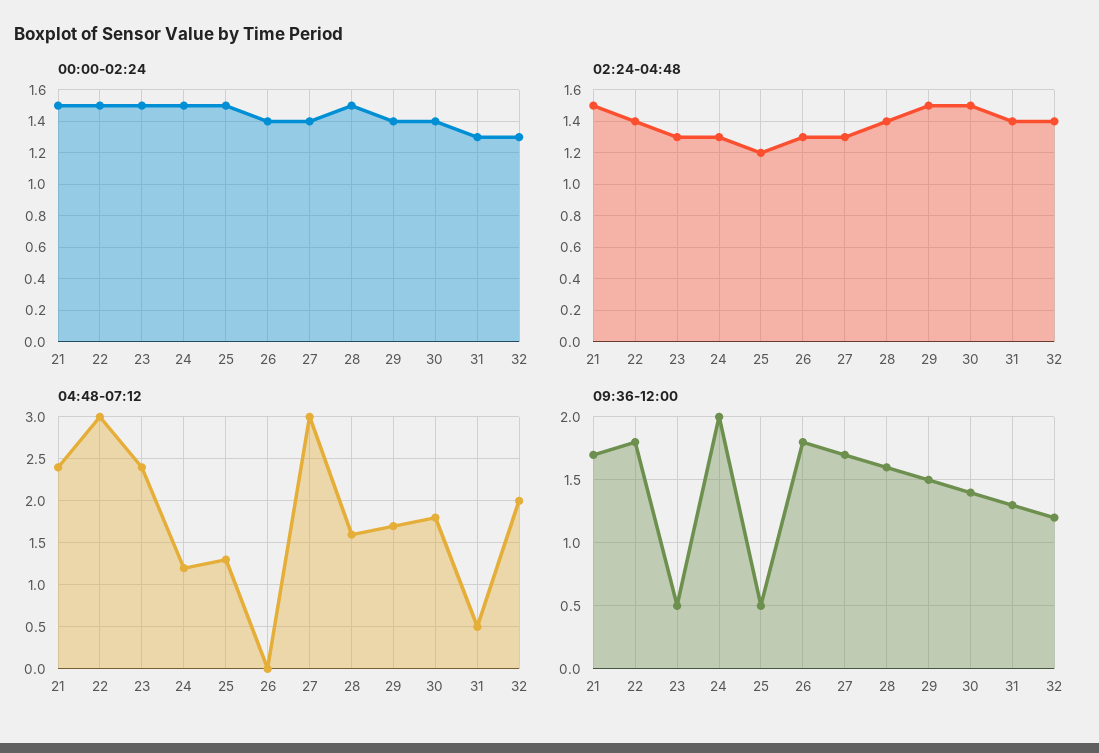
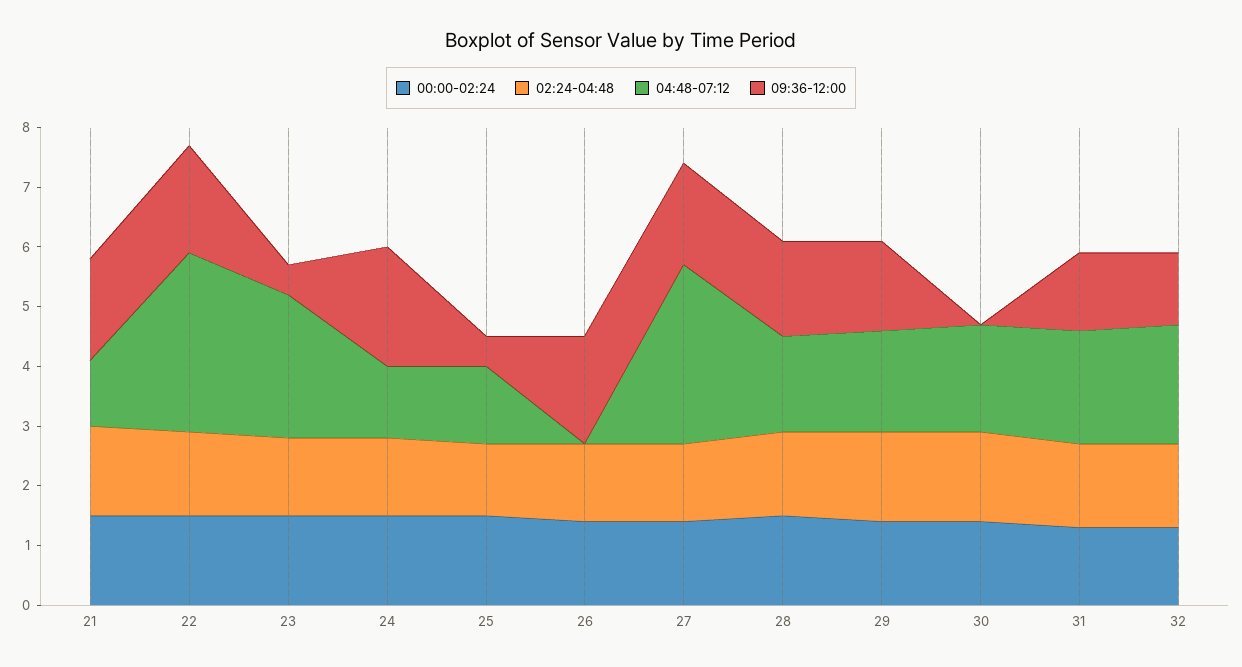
04:48-07:12, 21: 2.4 -> 1
04:48-07:12, 31: 0.5 -> 2
09:36-12:00, 30: 1.4 -> 0

